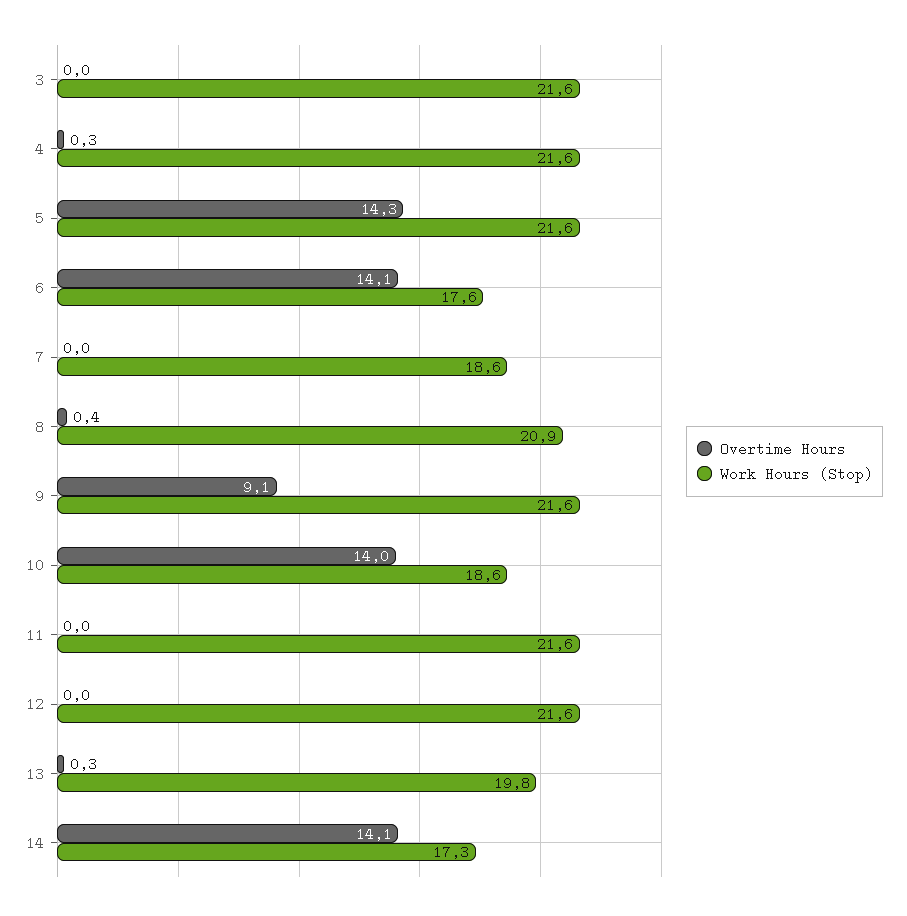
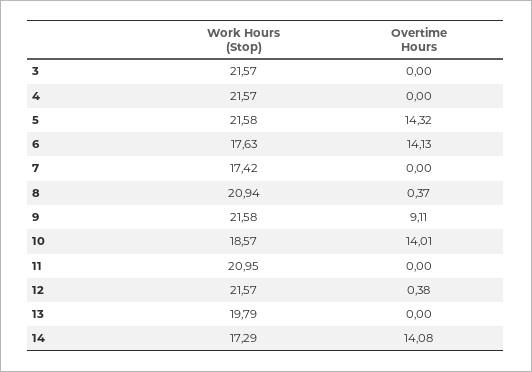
Overtime Hours, 4: 0.3 -> 0
Work Hours (Stop), 7: 18.6 -> 17.42
Work Hours (Stop), 11: 21.6 -> 20.95
Overtime Hours, 12: 0 -> 0.38
Overtime Hours, 13: 0.3 -> 0

